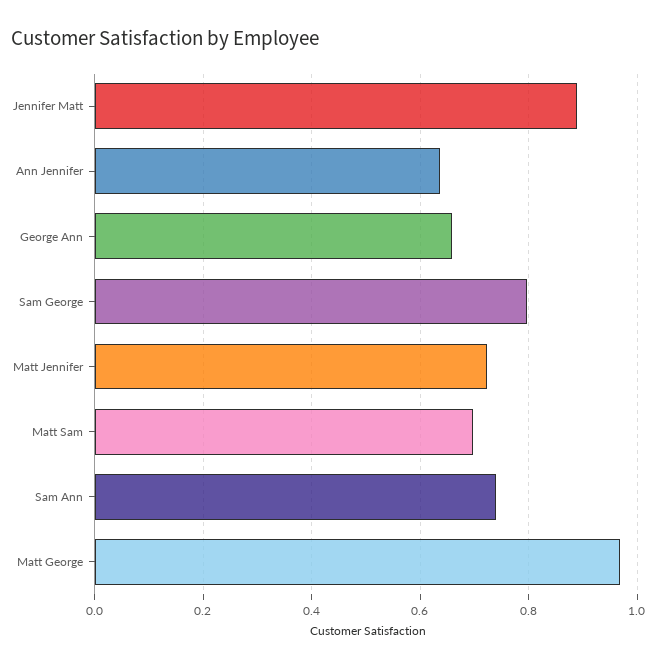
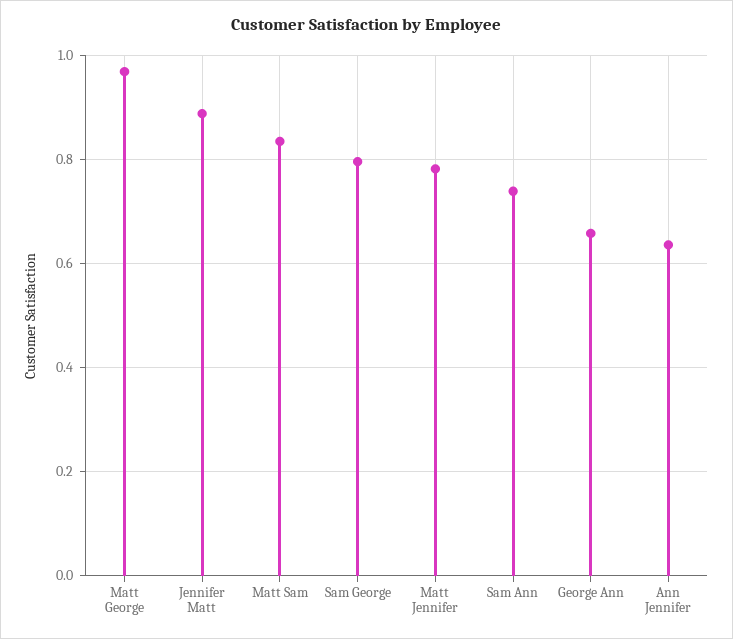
Matt Jennifer: 0.72 -> 0.78
Matt Sam: 0.7 -> 0.84

